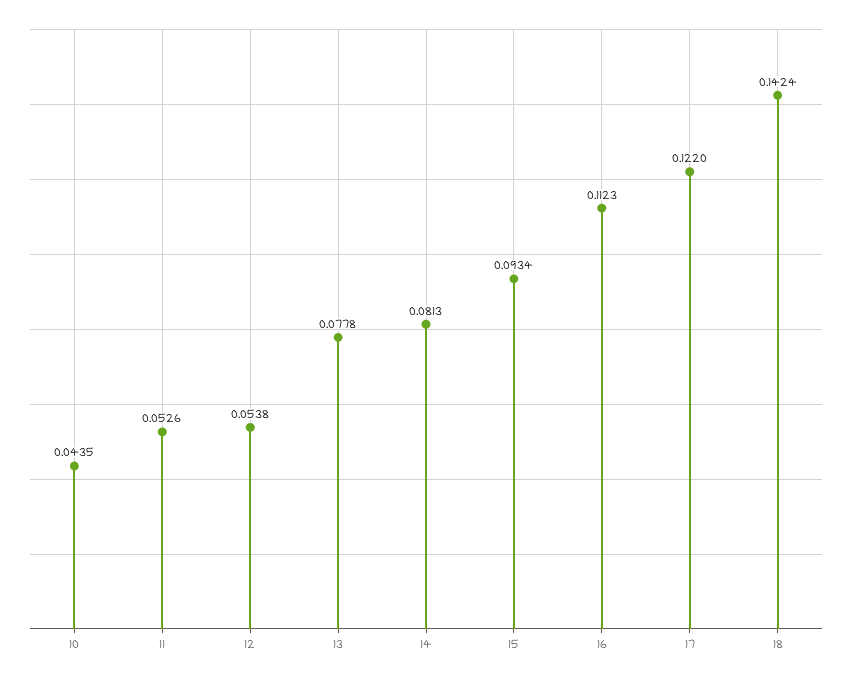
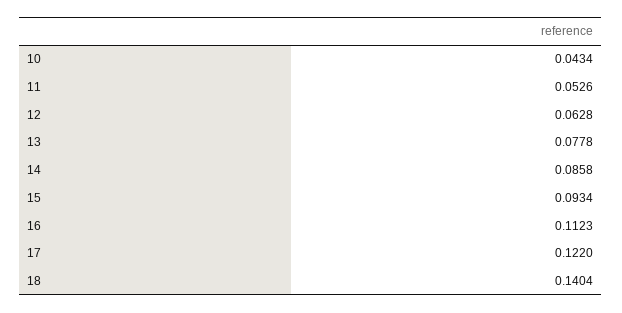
10: 0.0435 -> 0.0434
12: 0.0538 -> 0.0628
14: 0.0813 -> 0.0858
18: 0.1424 -> 0.1404

